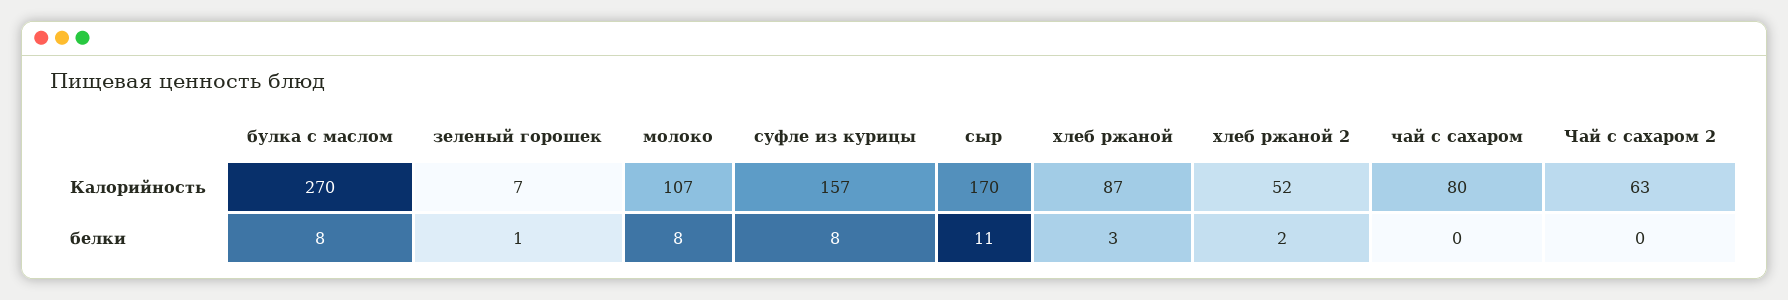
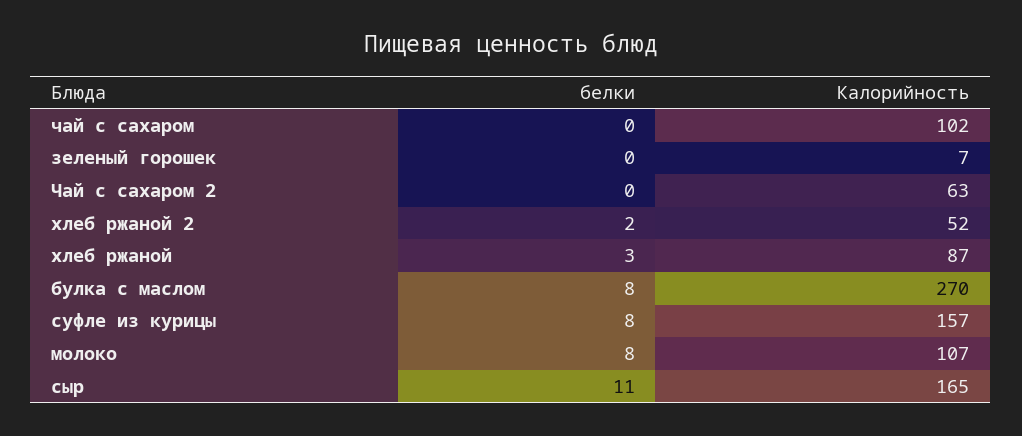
сыр, Калорийность: 170 -> 165
чай с сахаром, Калорийность: 80 -> 102
зеленый горошек, белки: 1 -> 0

